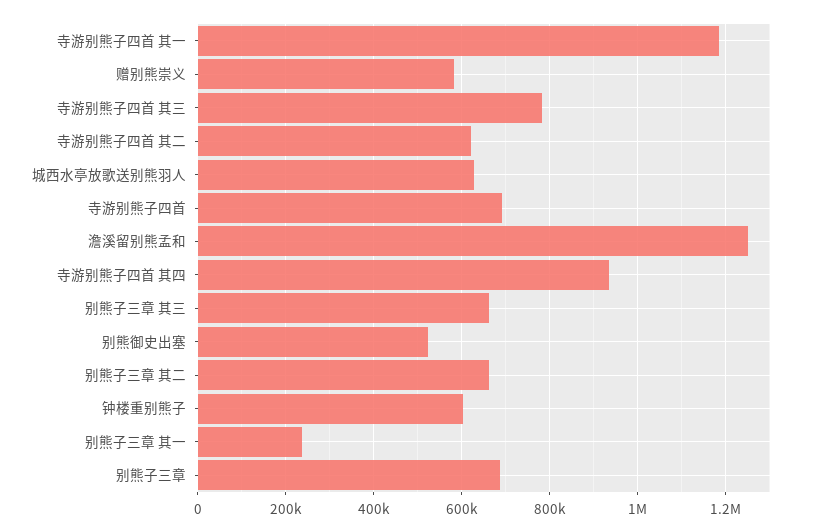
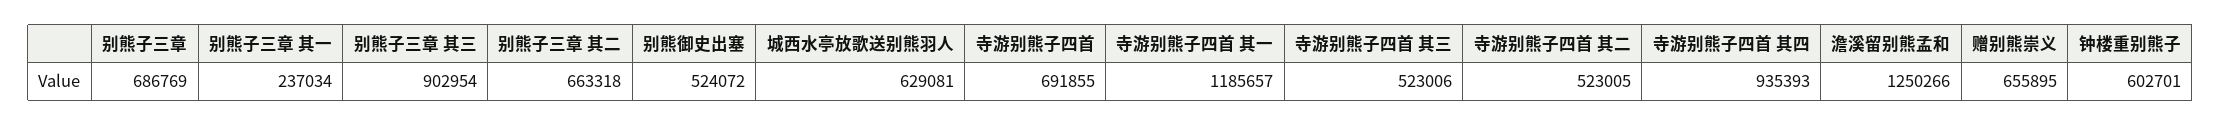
赠别熊崇义: 580000 -> 655895
寺游别熊子四首 其三: 780000 -> 523006
寺游别熊子四首 其二: 620000 -> 523005
别熊子三章 其三: 660000 -> 902954

